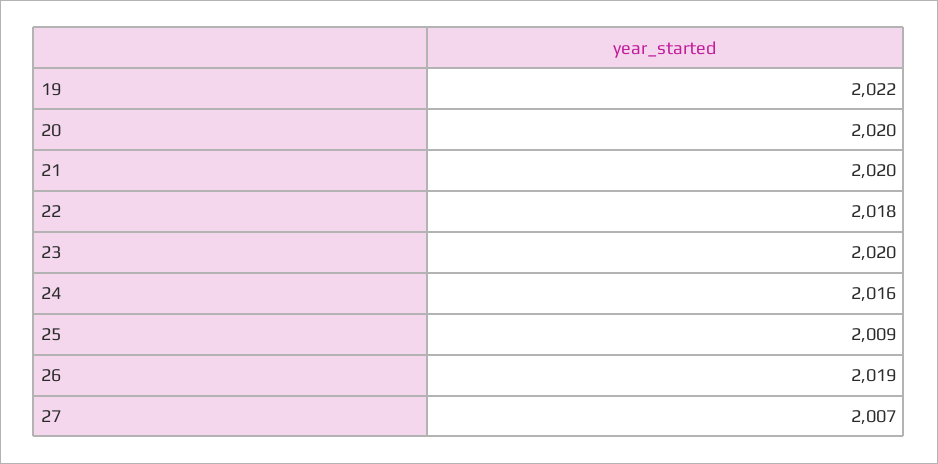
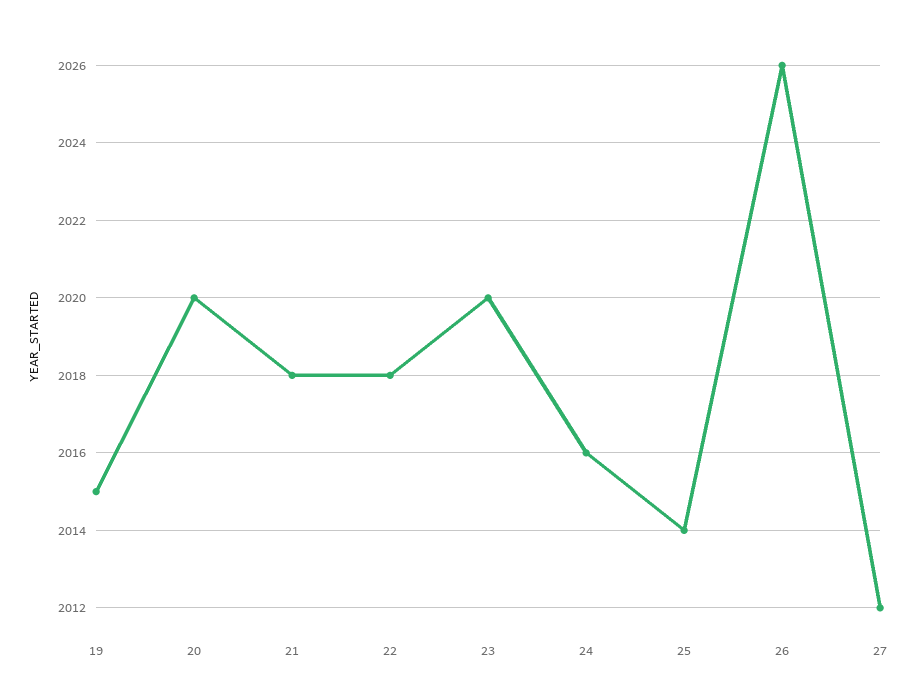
19: 2022 -> 2015
21: 2020 -> 2018
25: 2009 -> 2014
26: 2019 -> 2026
27: 2007 -> 2012

